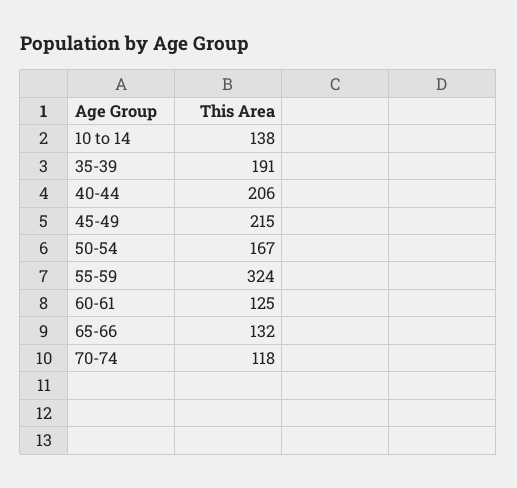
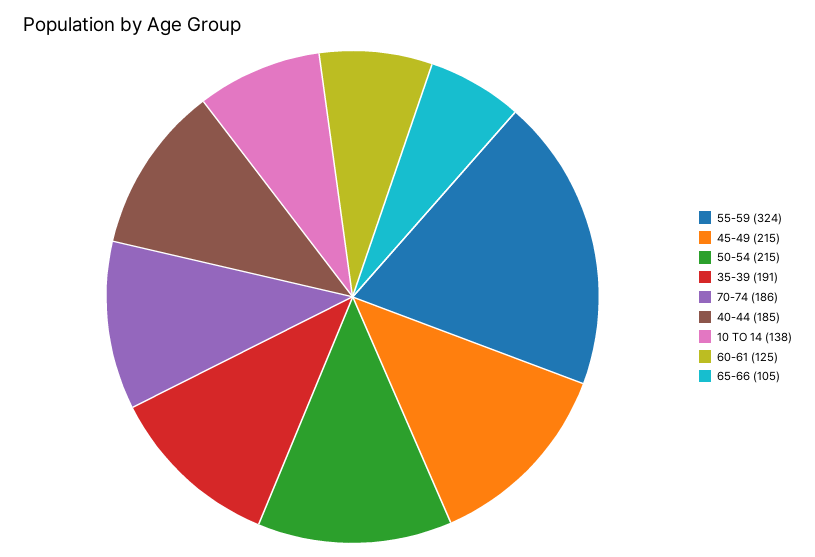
40-44: 206 -> 185
50-54: 167 -> 215
65-66: 132 -> 105
70-74: 118 -> 186

